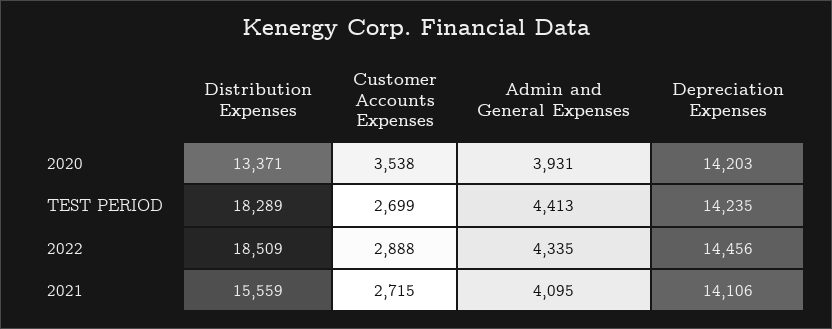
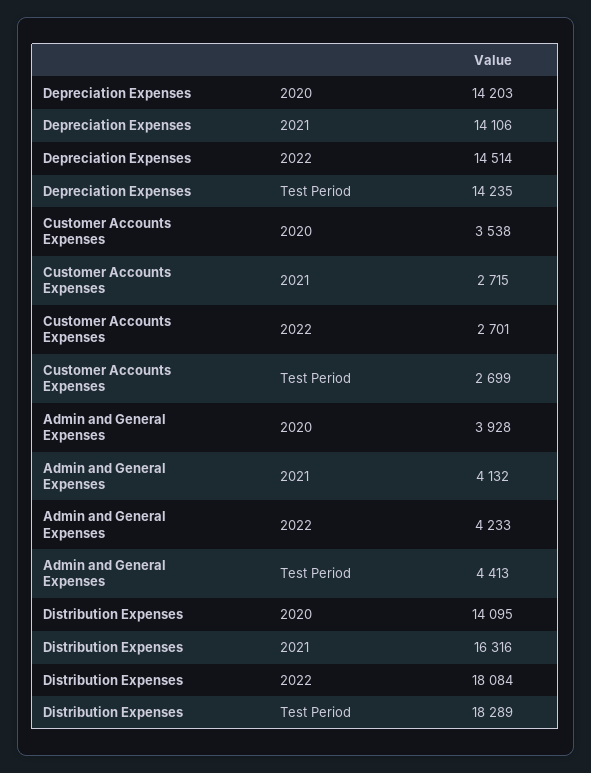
Distribution Expenses, 2020: 13371 -> 14095
Admin and General Expenses, 2020: 3931 -> 3928
Distribution Expenses, 2022: 18509 -> 18084
Customer Accounts Expenses, 2022: 2888 -> 2701
Admin and General Expenses, 2022: 4335 -> 4233
Depreciation Expenses, 2022: 14456 -> 14514
Distribution Expenses, 2021: 15559 -> 16316
Admin and General Expenses, 2021: 4095 -> 4132

